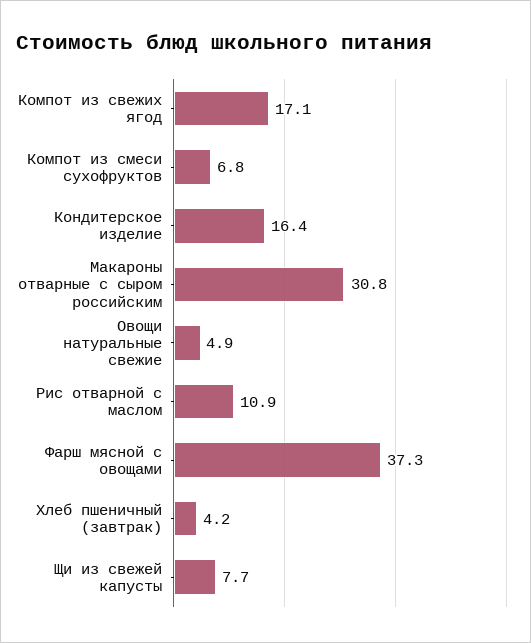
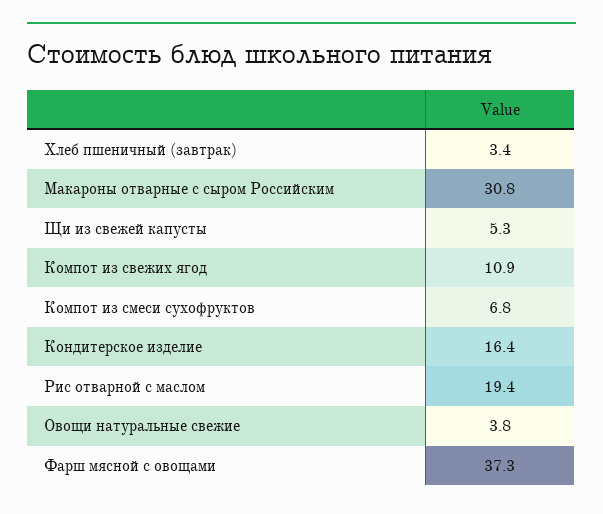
Компот из свежих ягод: 17.1 -> 10.9
Овощи натуральные свежие: 4.9 -> 3.8
Рис отварной с маслом: 10.9 -> 19.4
Хлеб пшеничный (завтрак): 4.2 -> 3.4
Щи из свежей капусты: 7.7 -> 5.3

